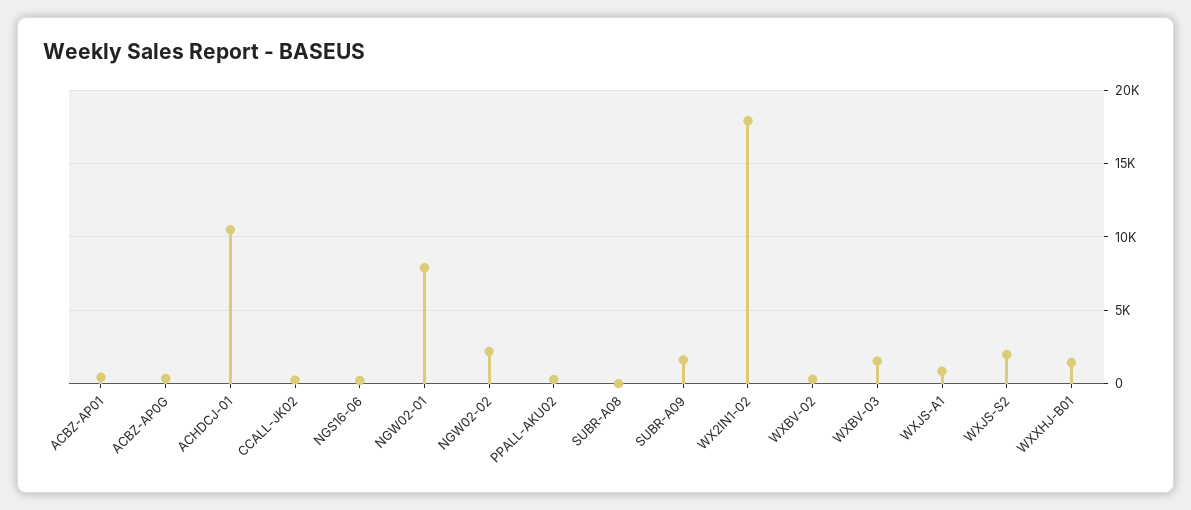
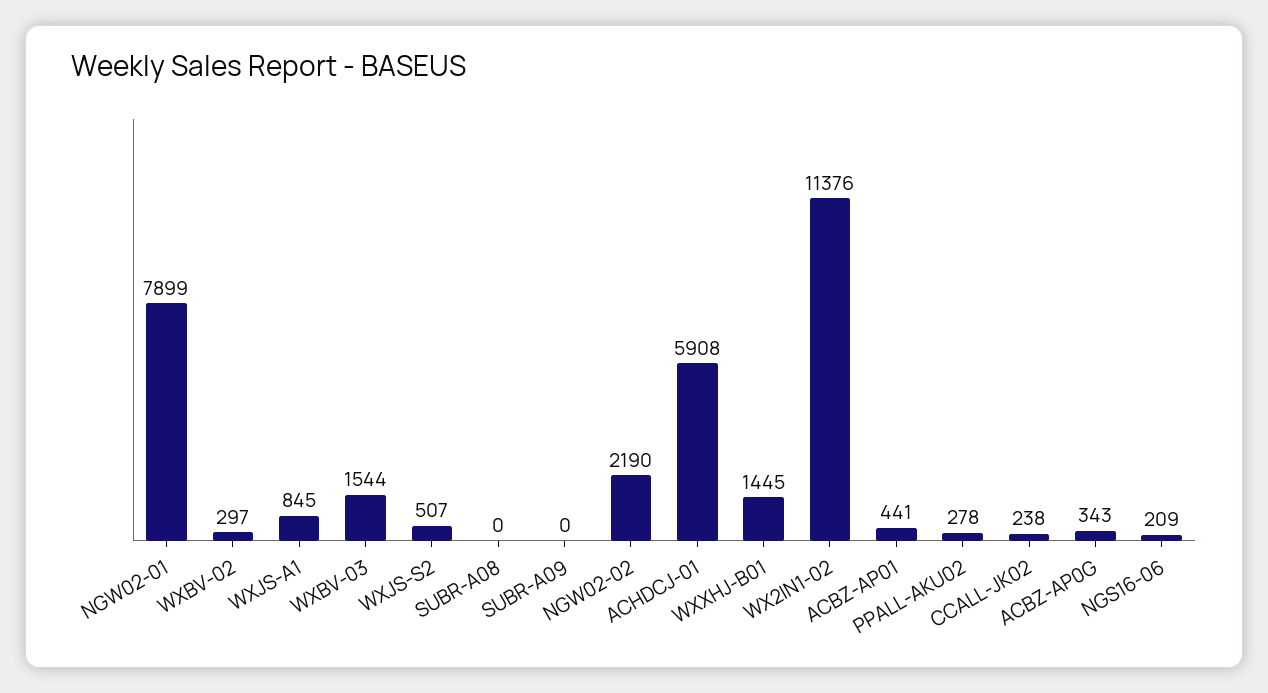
ACHDCJ-01: 10500 -> 5908
SUBR-A09: 1500 -> 0
WX2IN1-02: 18000 -> 11376
WXJS-S2: 2000 -> 507

